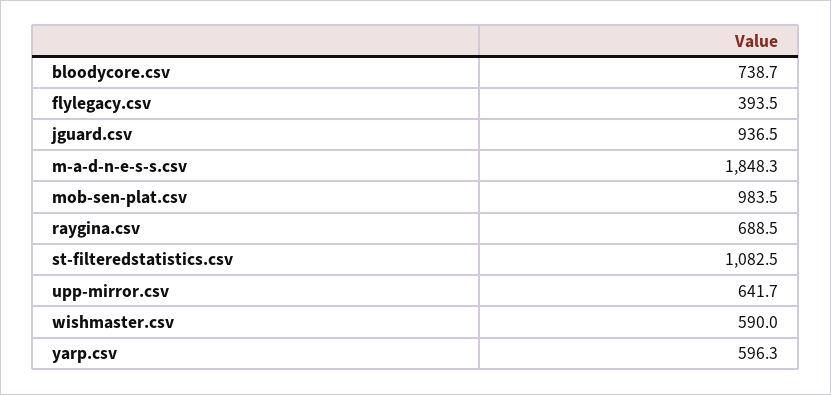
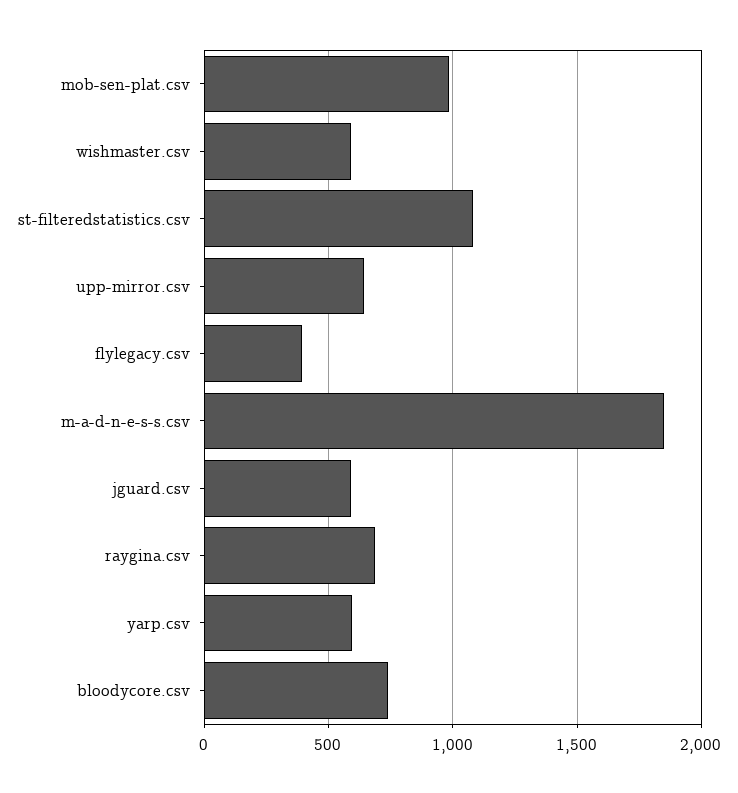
jguard.csv: 936.5 -> 600

